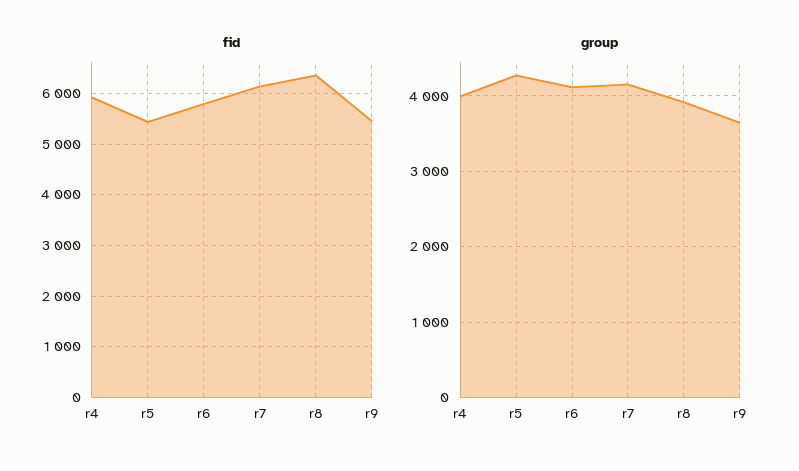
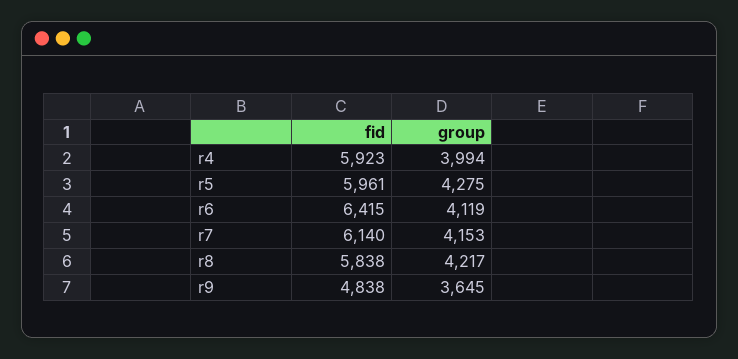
fid, r5: 5400 -> 5961
fid, r6: 5800 -> 6415
fid, r8: 6400 -> 5838
fid, r9: 5400 -> 4838
group, r8: 3900 -> 4217

